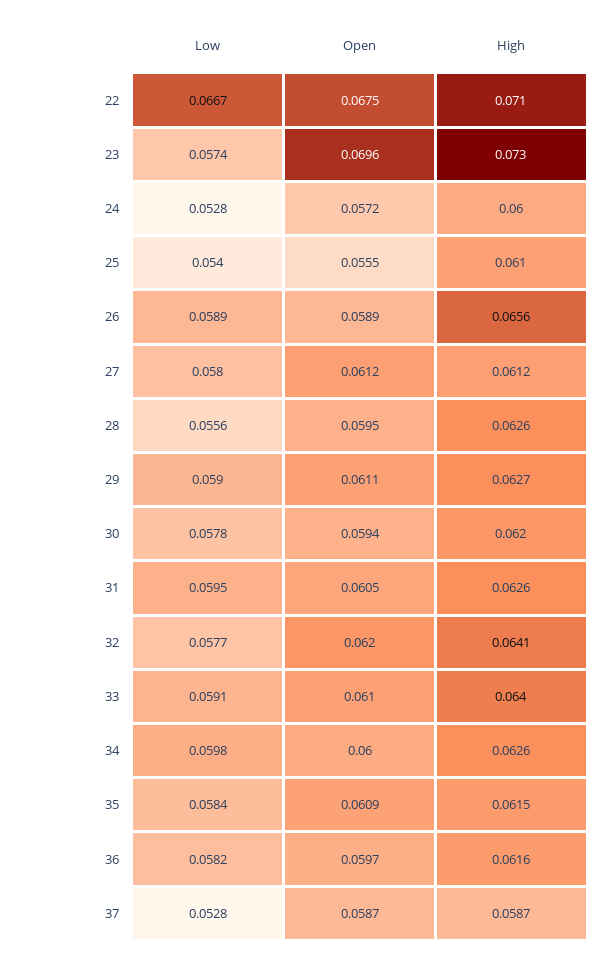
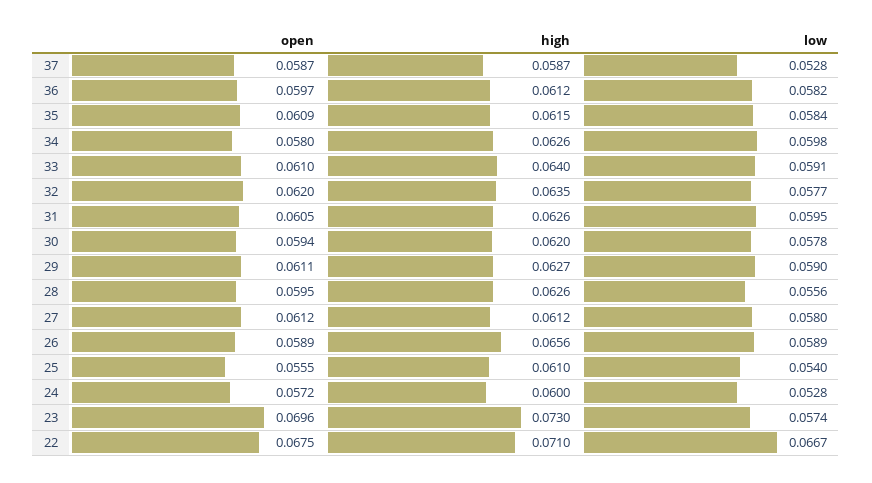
High, 32: 0.0641 -> 0.0635
Open, 34: 0.06 -> 0.058
High, 36: 0.0616 -> 0.0612

